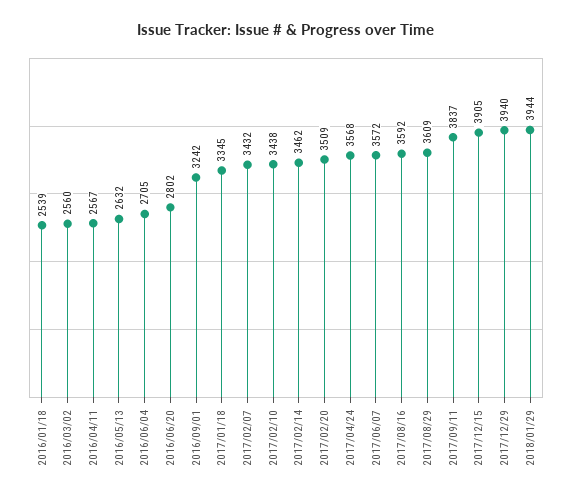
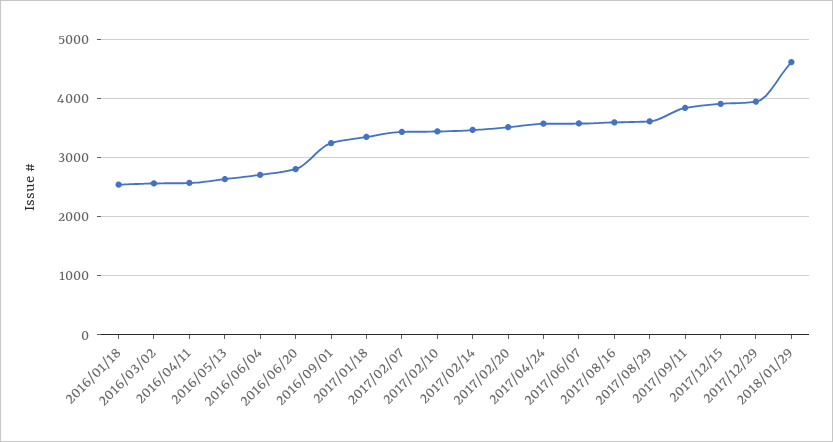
2018/01/29: 3944 -> 4600

